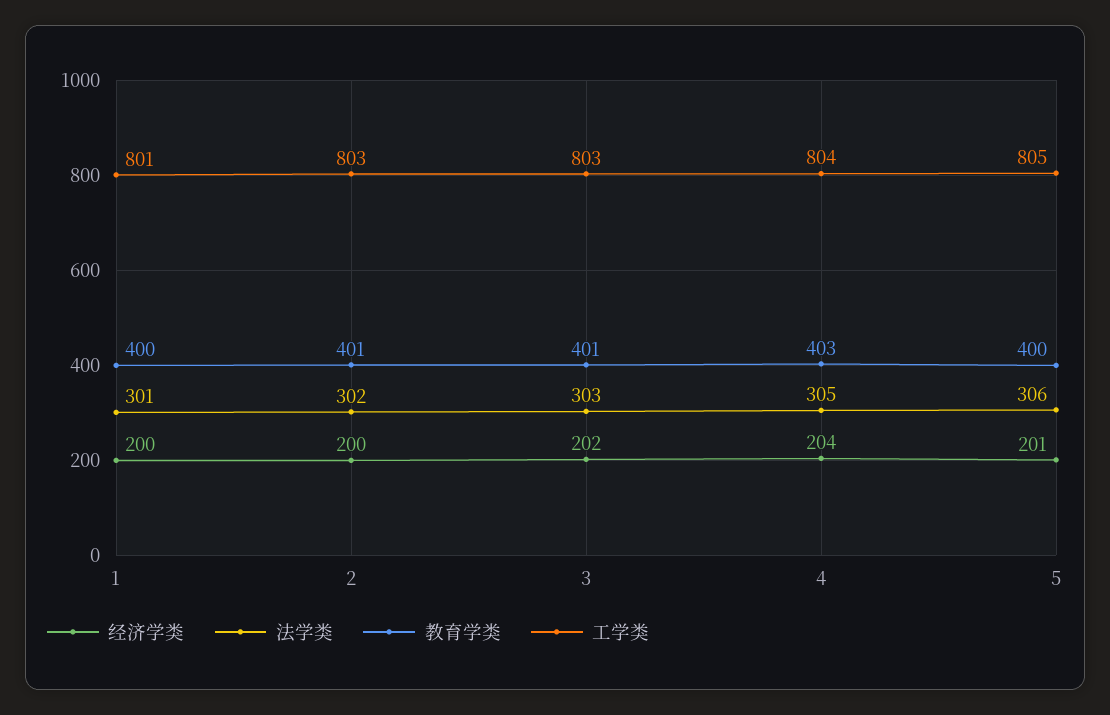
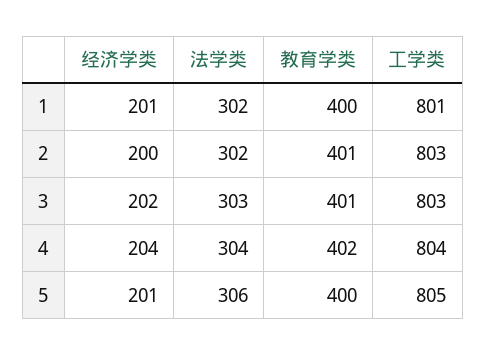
经济学类, 1: 200 -> 201
法学类, 1: 301 -> 302
法学类, 4: 305 -> 304
教育学类, 4: 403 -> 402

